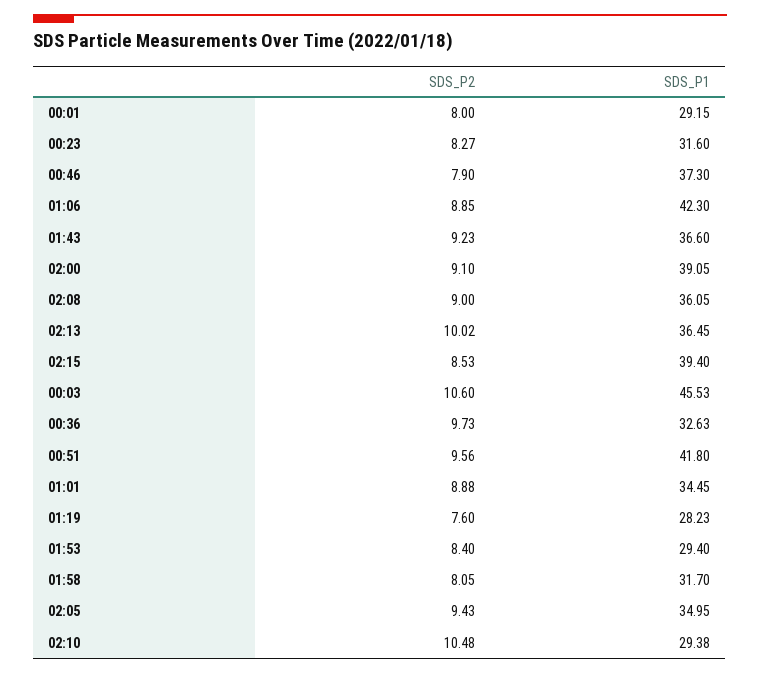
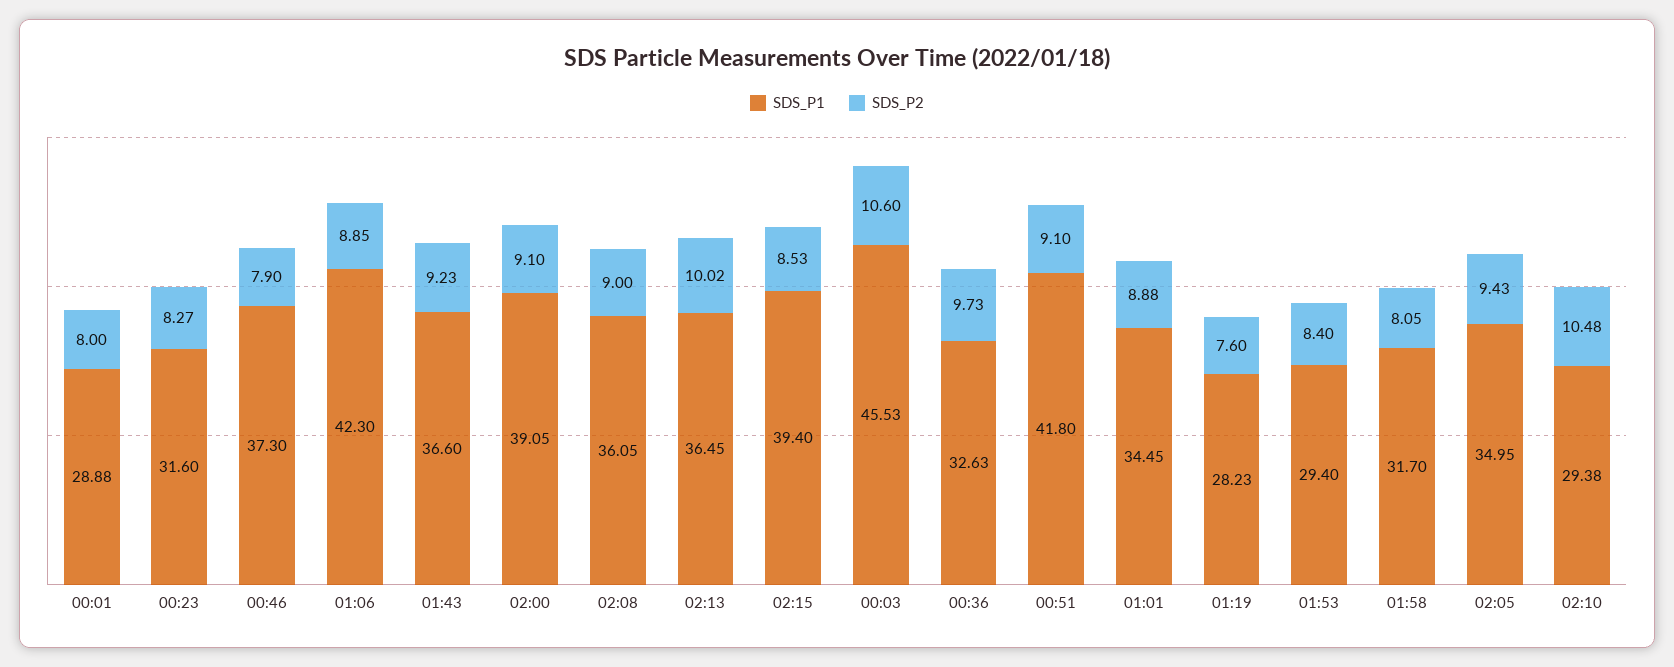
SDS_P1, 00:01: 29.15 -> 28.88
SDS_P2, 00:51: 9.56 -> 9.1

